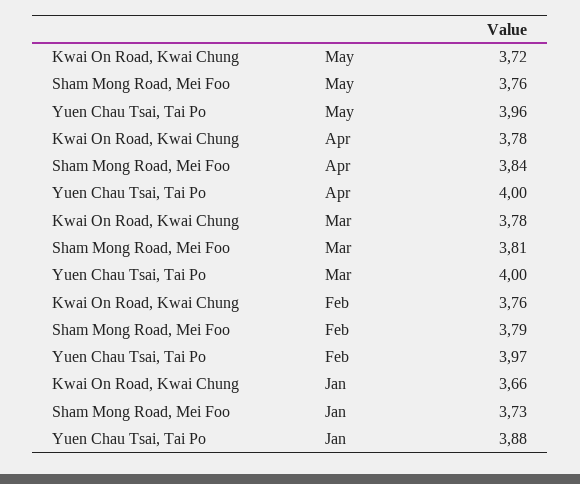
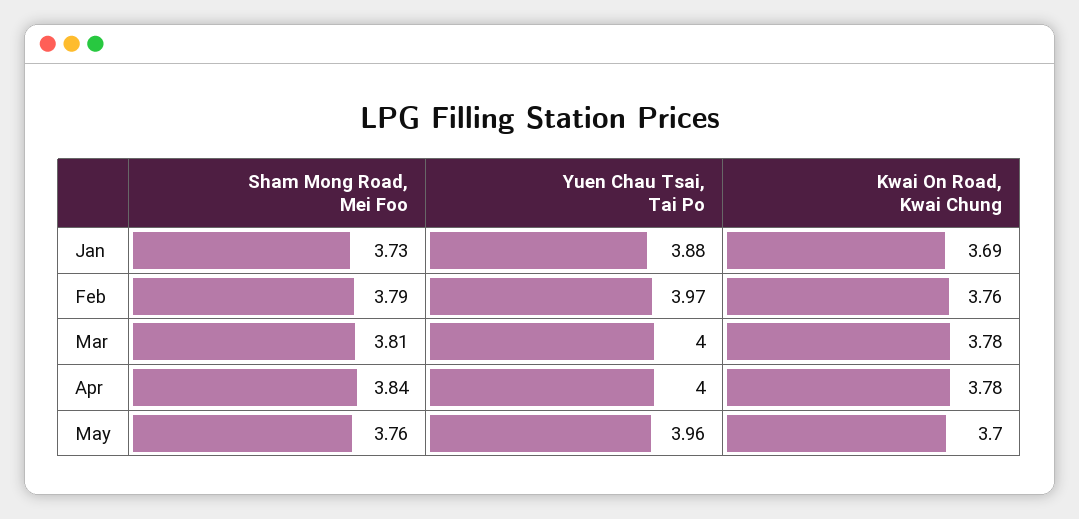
Kwai On Road, Kwai Chung, May: 3.72 -> 3.7
Kwai On Road, Kwai Chung, Jan: 3.66 -> 3.69

